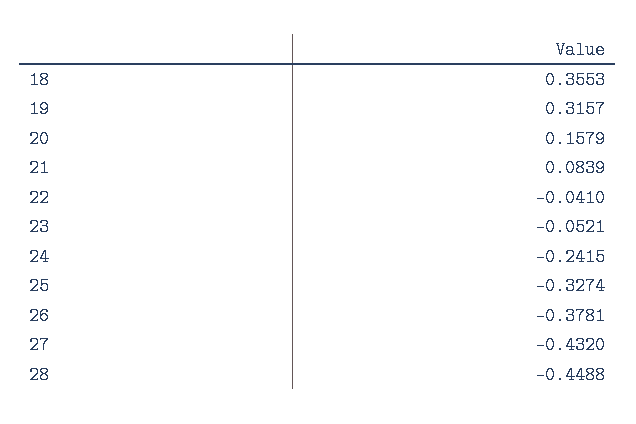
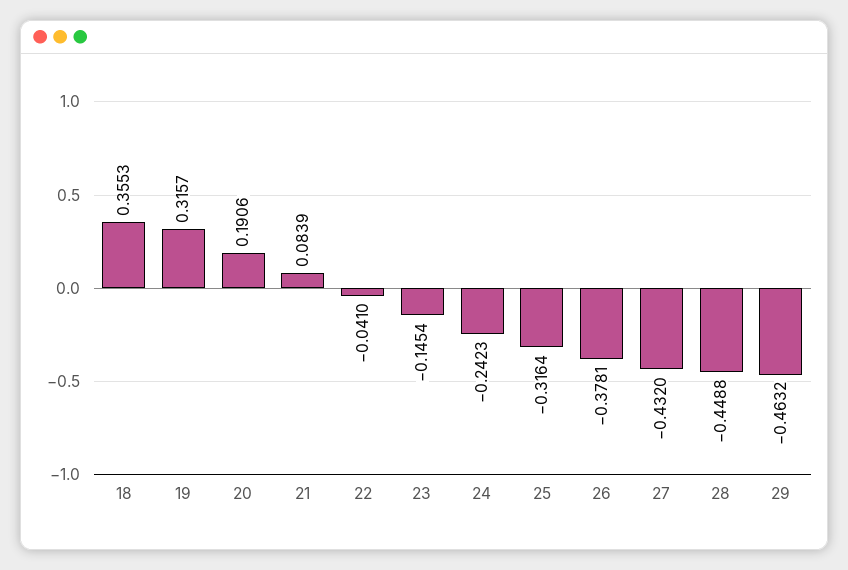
20: 0.1579 -> 0.1906
23: -0.0521 -> -0.1454
24: -0.2415 -> -0.2423
25: -0.3274 -> -0.3164
29: none -> -0.4632

